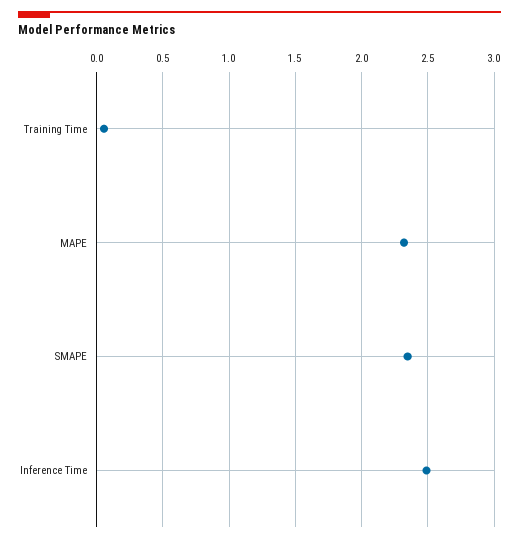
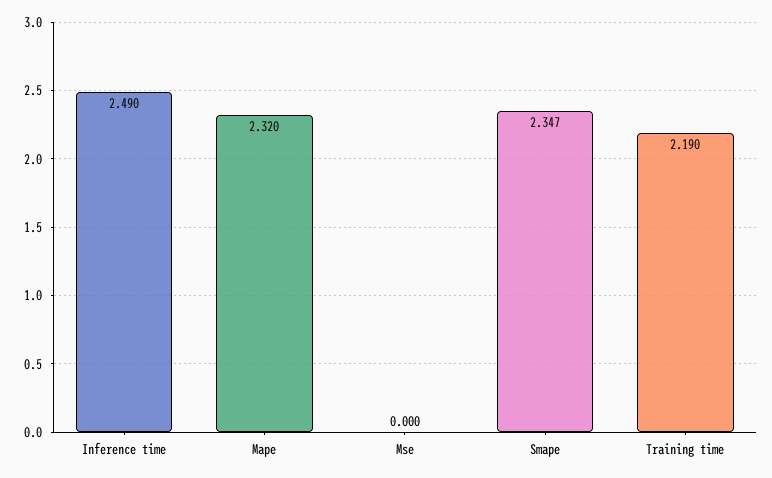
Training Time: 0.05 -> 2.19
Mse: none -> 0

